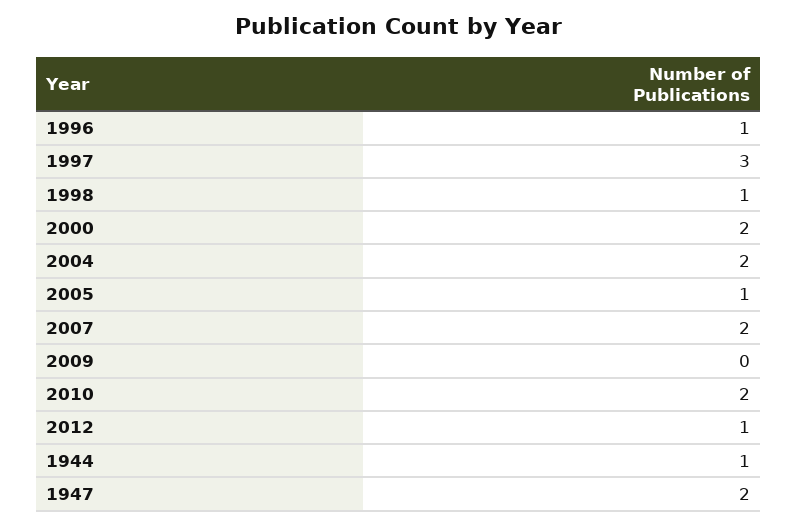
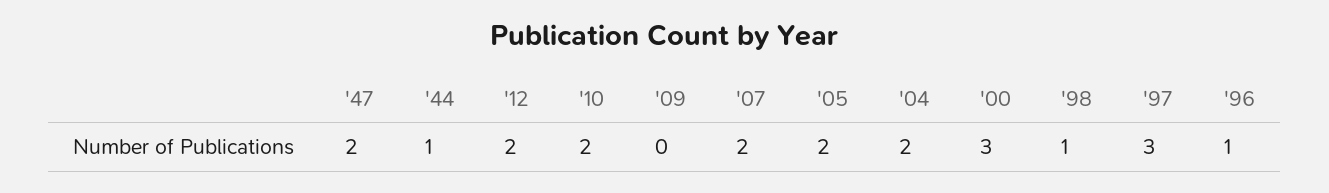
2000: 2 -> 3
2005: 1 -> 2
2012: 1 -> 2

